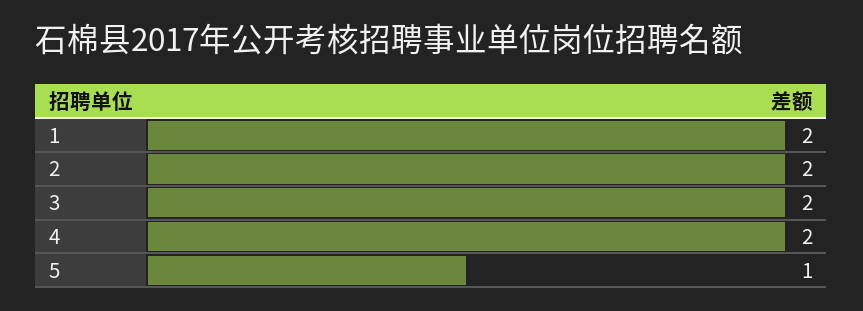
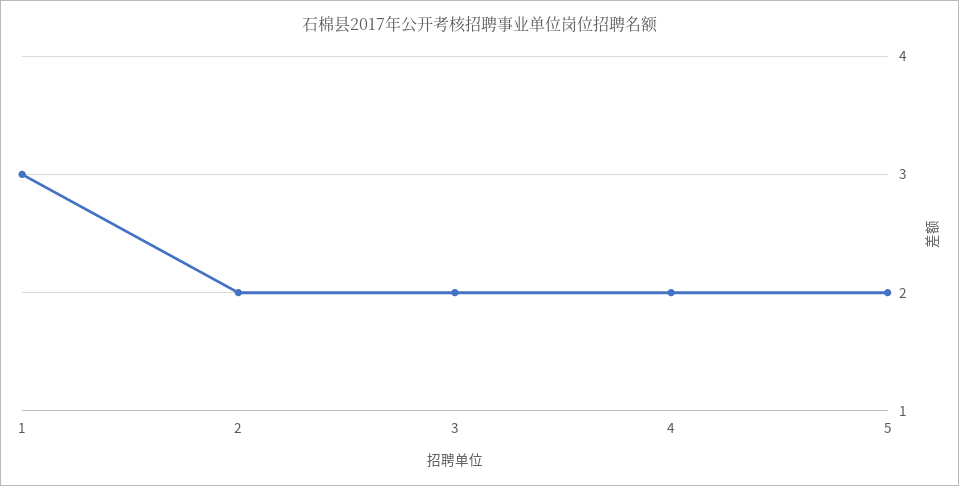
1: 2 -> 3
5: 1 -> 2

